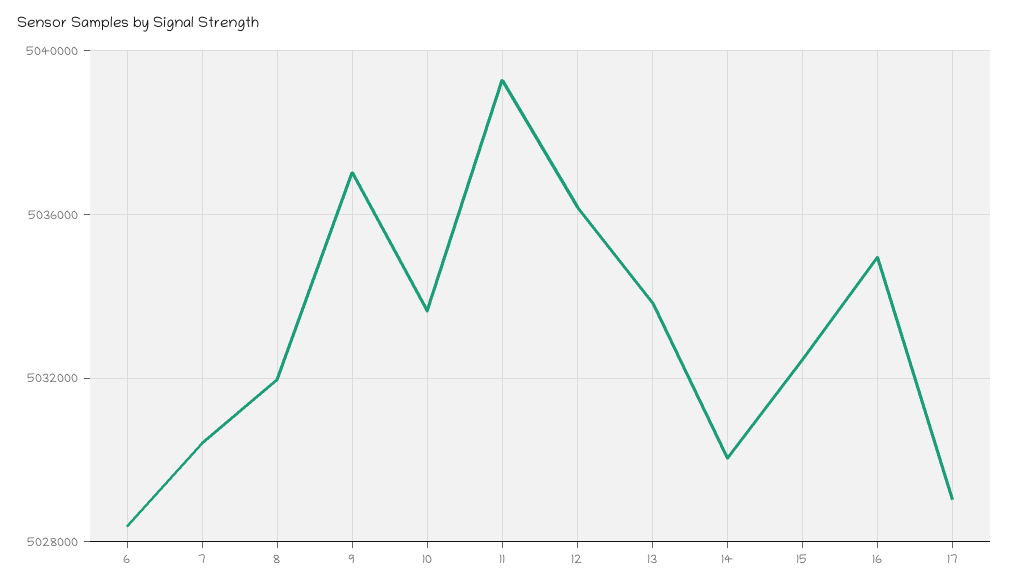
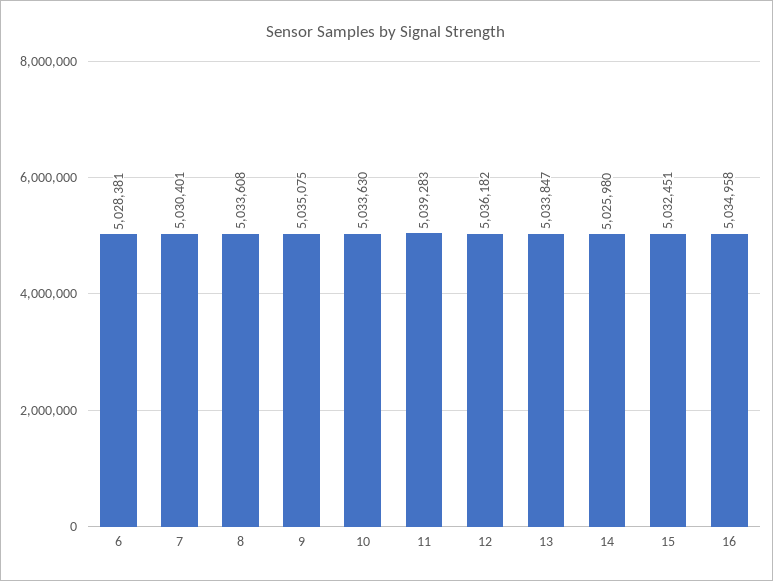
8: 5032000 -> 5033608
9: 5037000 -> 5035075
14: 5030000 -> 5025980
17: 5029000 -> none

